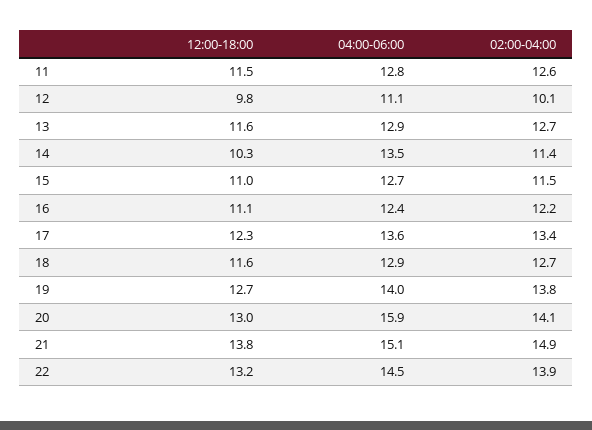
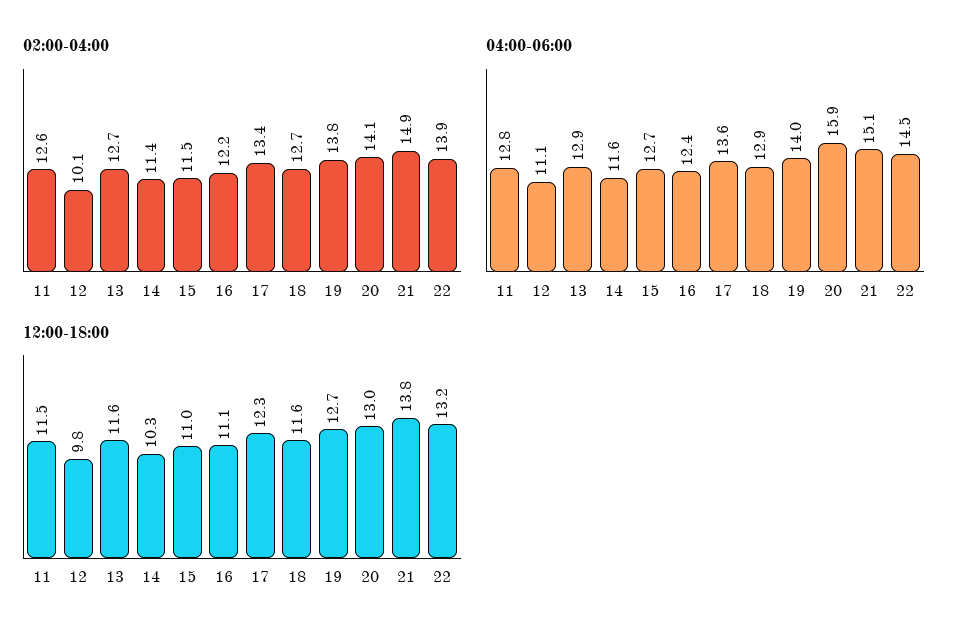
04:00-06:00, 14: 13.5 -> 11.6

